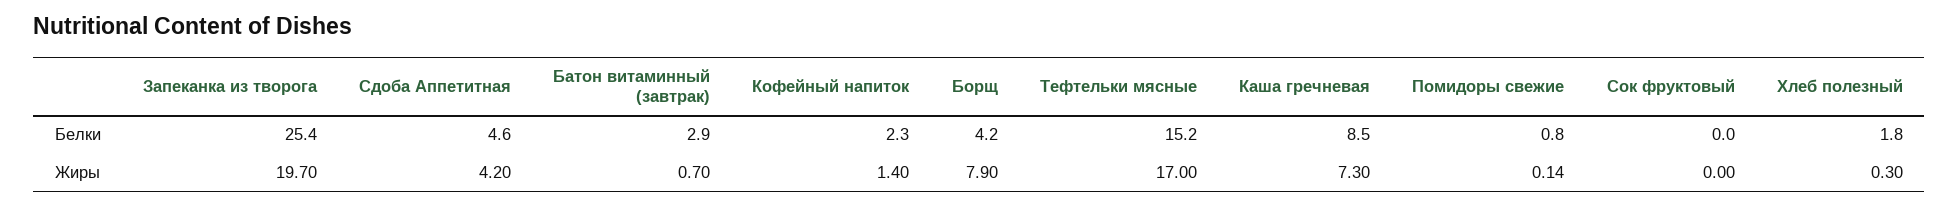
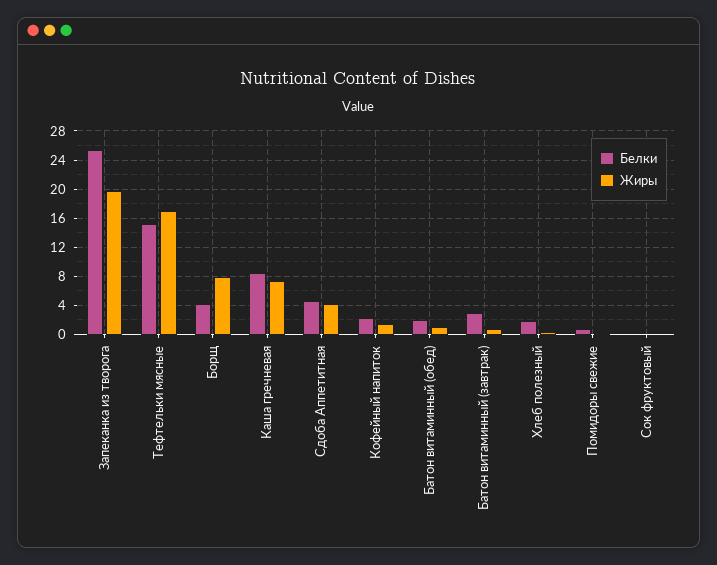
Белки, Батон витаминный (обед): none -> 2
Жиры, Батон витаминный (обед): none -> 1

